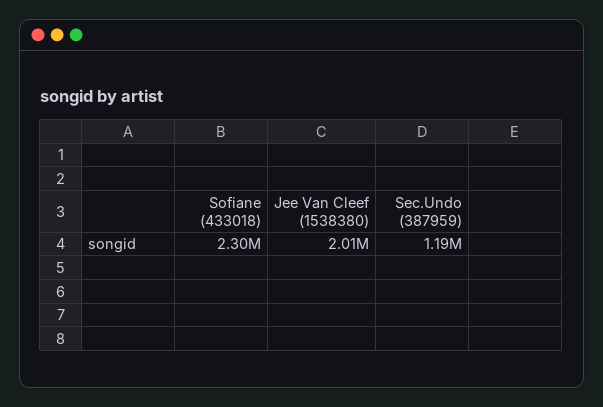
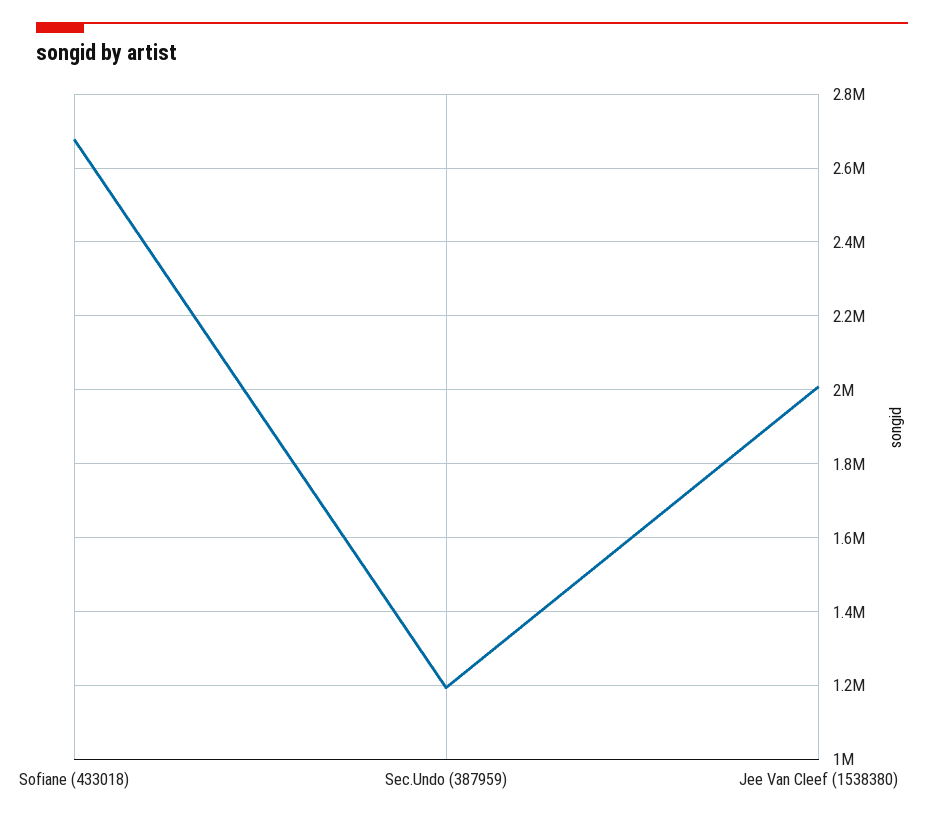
Sofiane (433018): 2300000 -> 2680000

